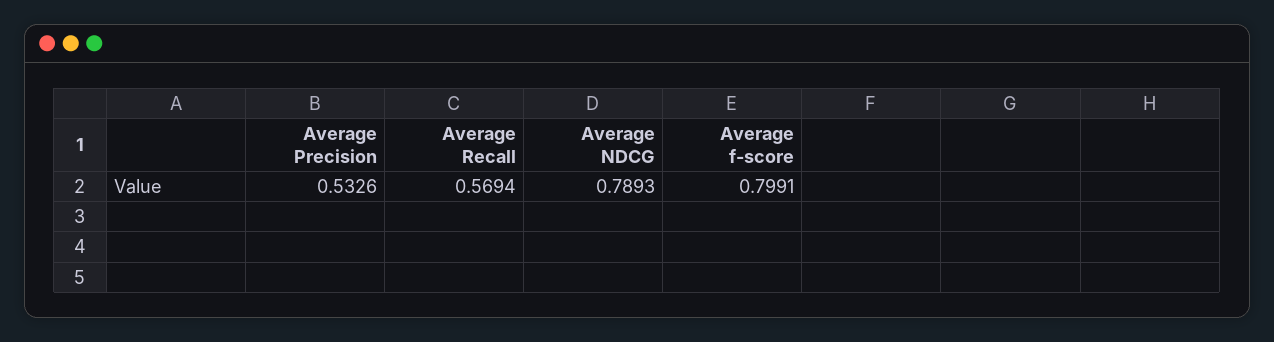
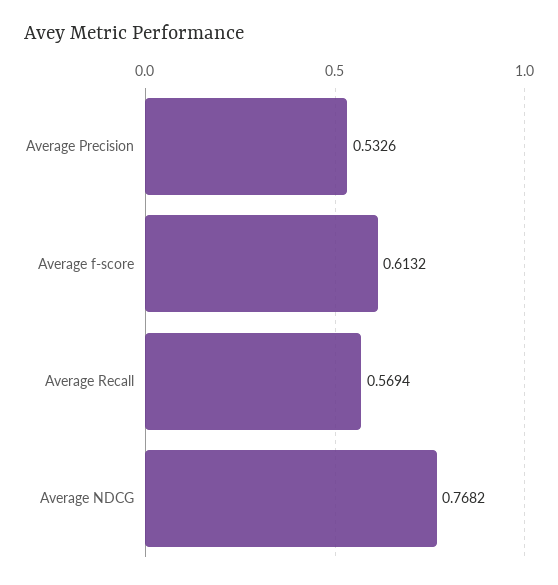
Average NDCG: 0.7893 -> 0.7682
Average f-score: 0.7991 -> 0.6132

